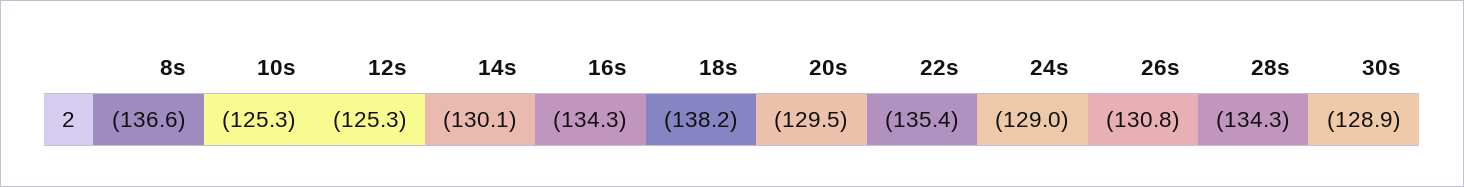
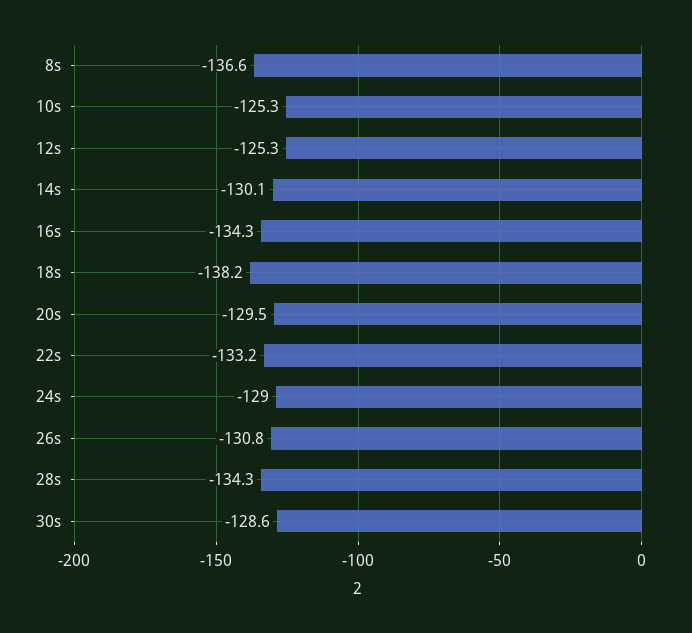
22s: -135.4 -> -133.2
30s: -128.9 -> -128.6

